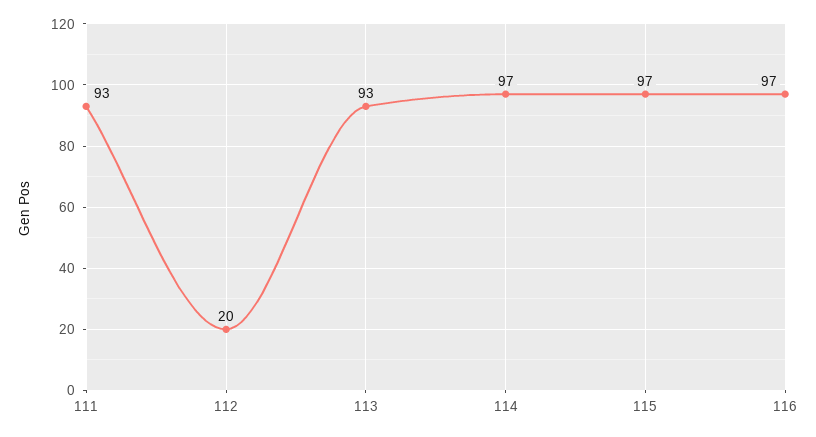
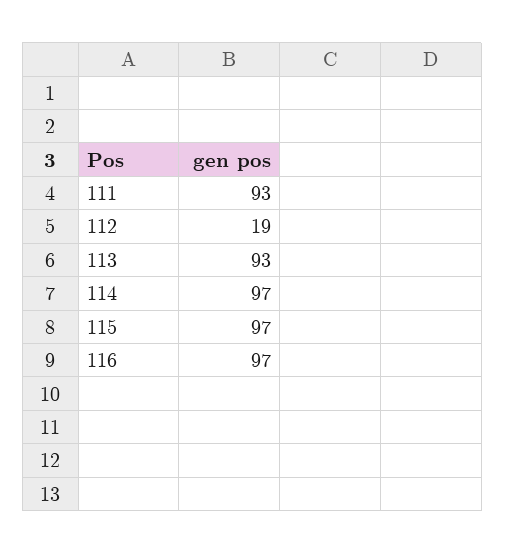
112: 20 -> 19

